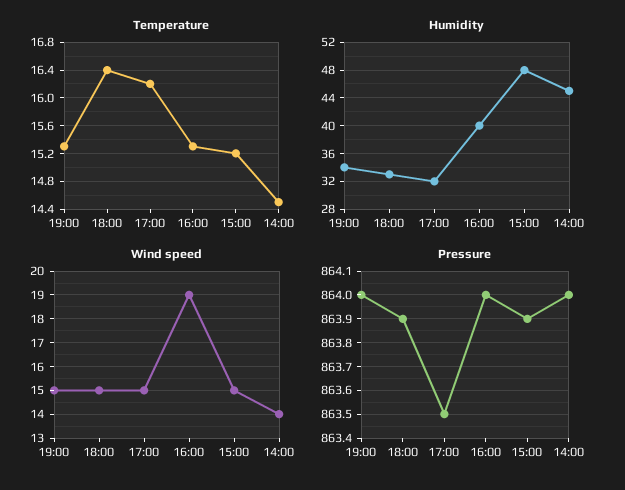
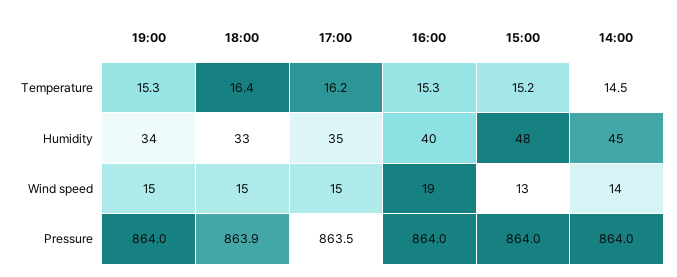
Humidity, 17:00: 32 -> 35
Wind speed, 15:00: 15 -> 13
Pressure, 15:00: 863.9 -> 864

